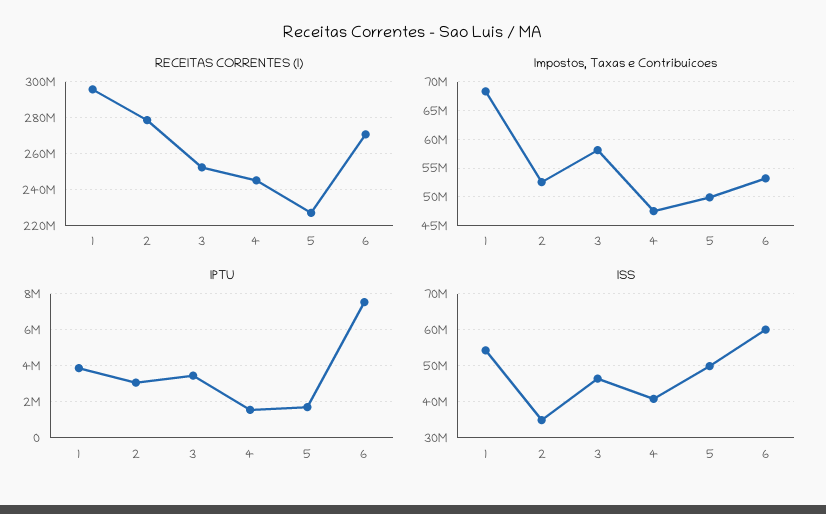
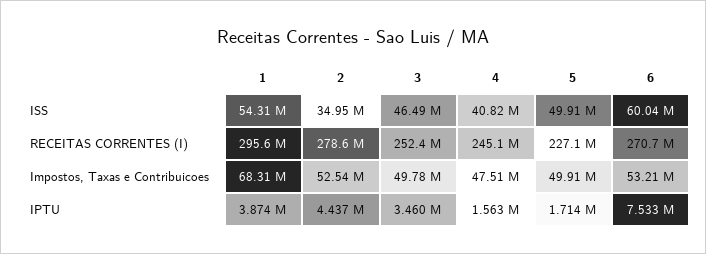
Impostos, Taxas e Contribuicoes, 3: 57500000 -> 49780000
IPTU, 2: 3000000 -> 4437000

